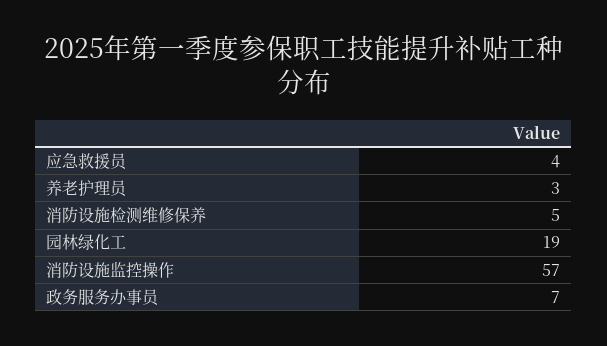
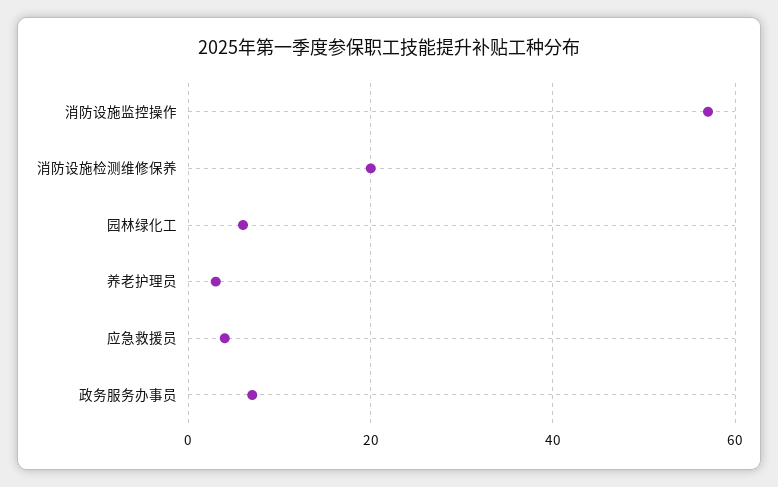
消防设施检测维修保养: 5 -> 20
园林绿化工: 19 -> 5

